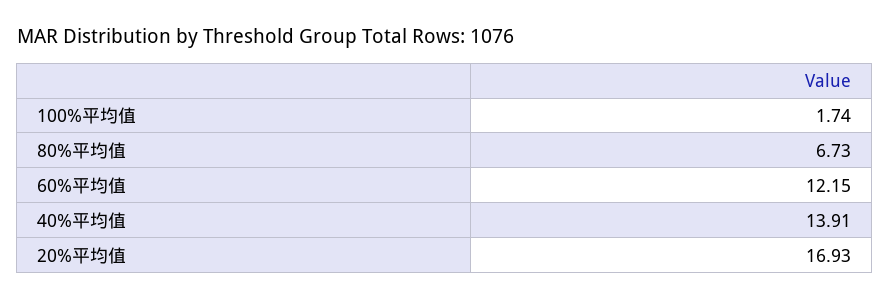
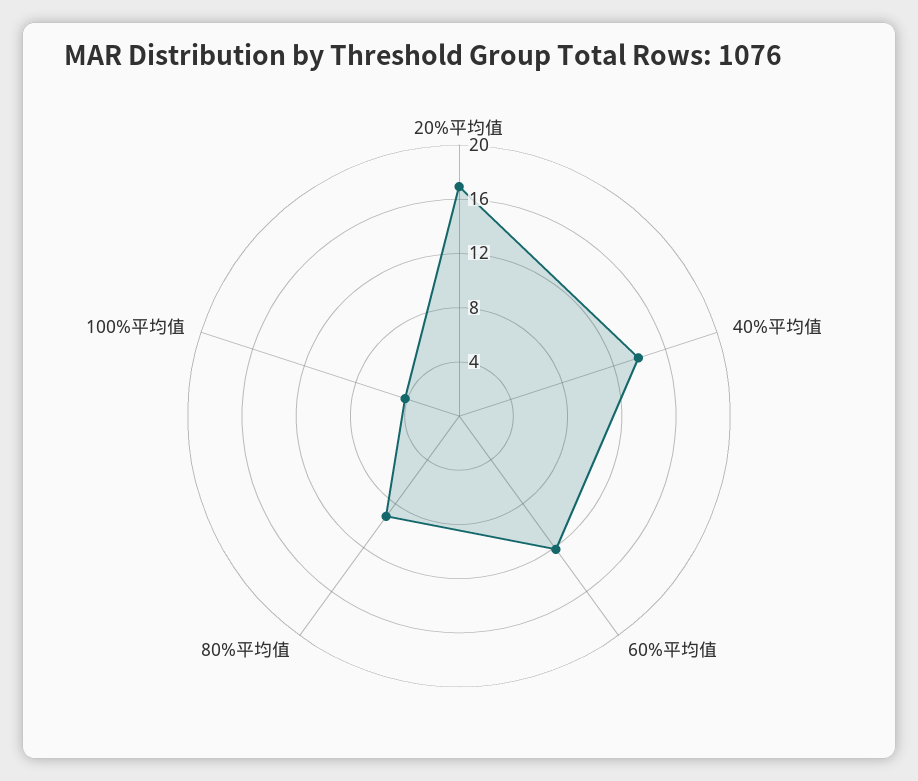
100%平均值: 1.74 -> 4
80%平均值: 6.73 -> 9

